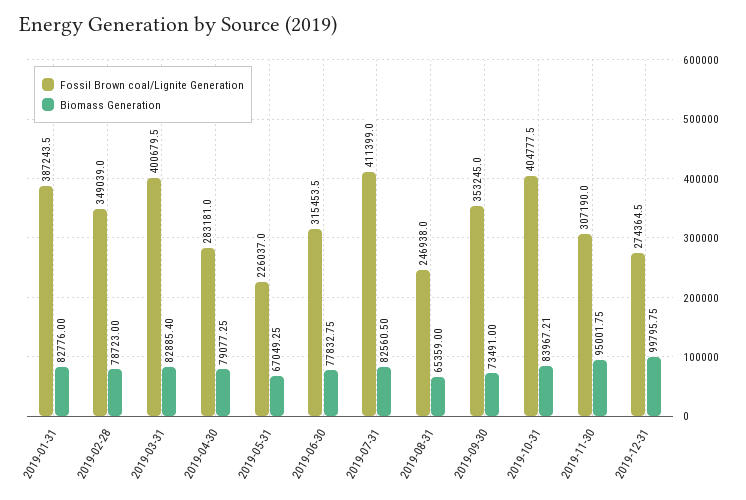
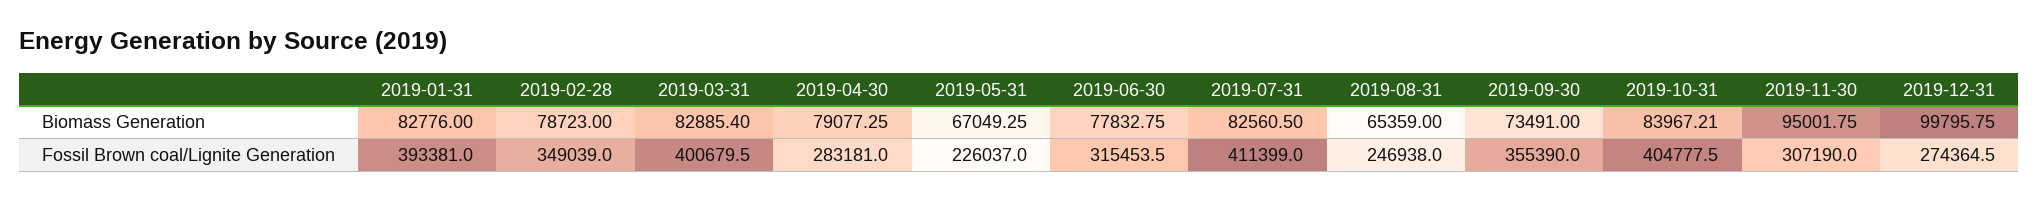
Fossil Brown coal/Lignite Generation, 2019-01-31: 387243.5 -> 393381
Fossil Brown coal/Lignite Generation, 2019-09-30: 353245 -> 355390

